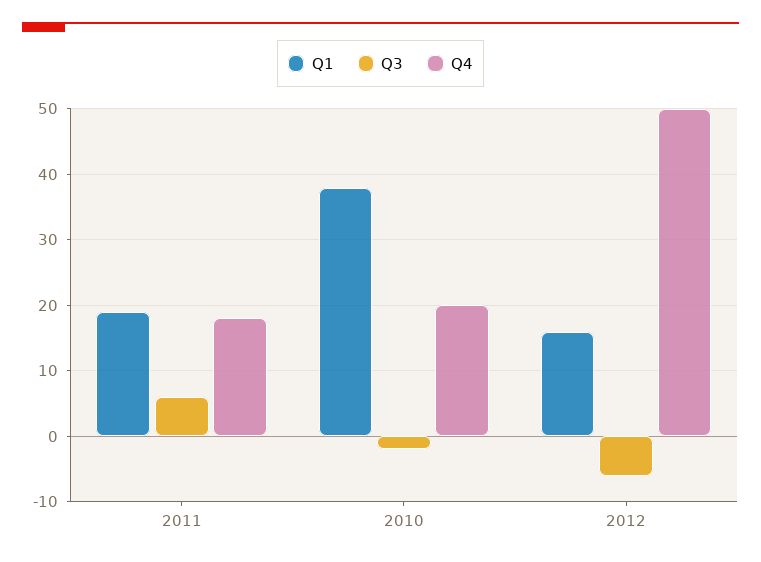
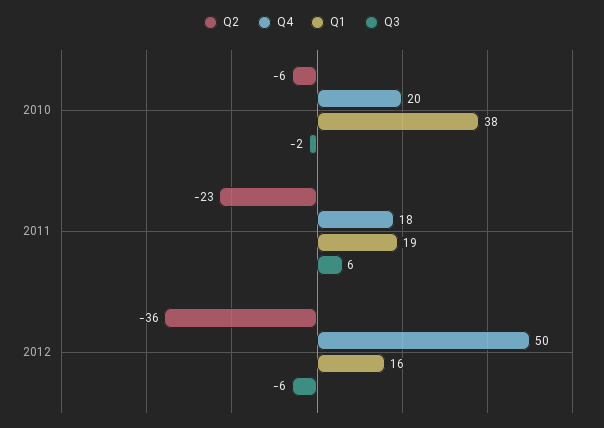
Q2, 2010: none -> -6
Q2, 2011: none -> -23
Q2, 2012: none -> -36

